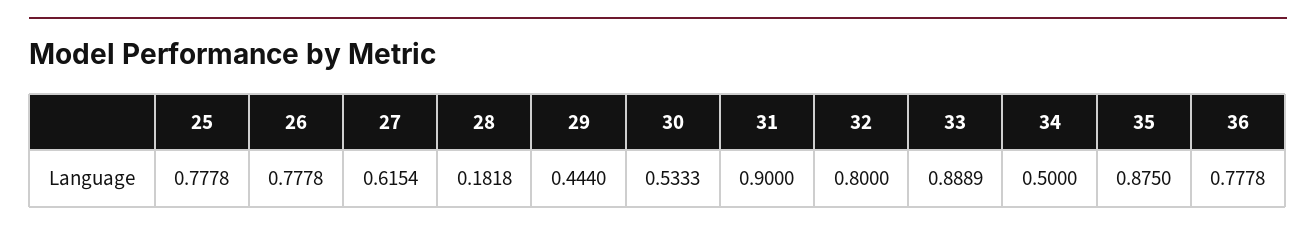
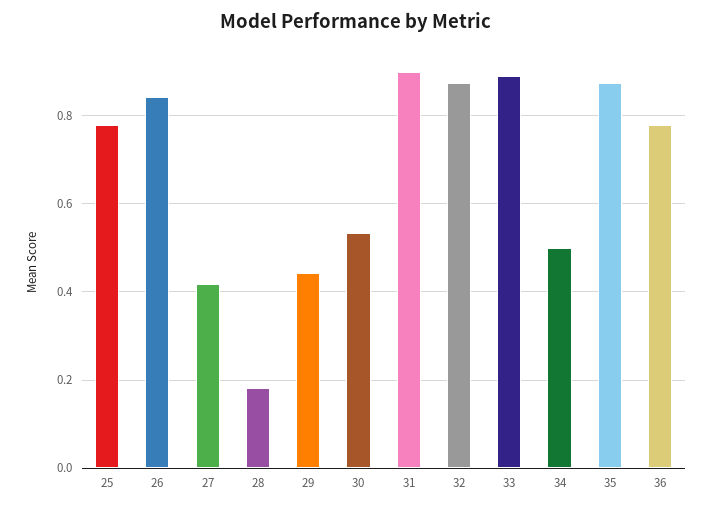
26: 0.7778 -> 0.84
27: 0.6154 -> 0.42
32: 0.8 -> 0.88

